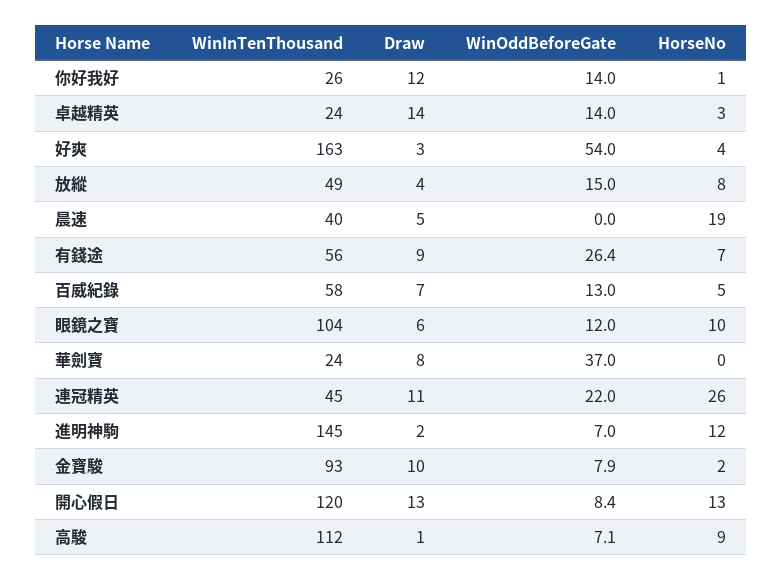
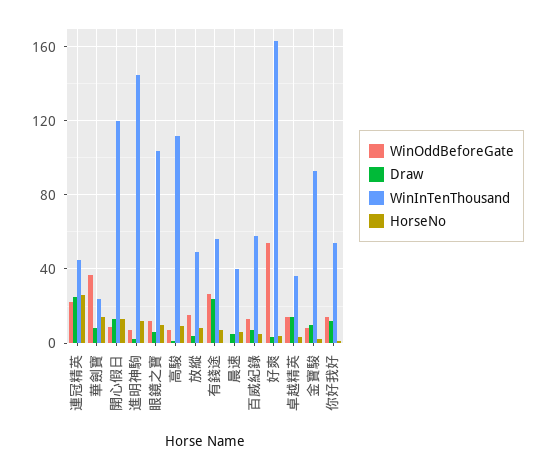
WinInTenThousand, 你好我好: 26 -> 55
WinInTenThousand, 卓越精英: 24 -> 35
HorseNo, 晨速: 19 -> 5
Draw, 有錢途: 9 -> 25
HorseNo, 華劍寶: 0 -> 15
Draw, 連冠精英: 11 -> 25

